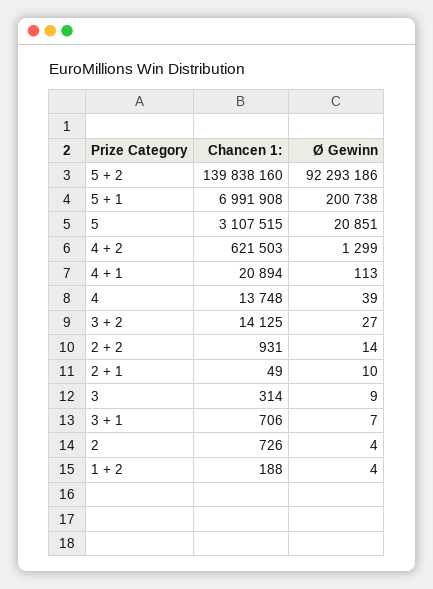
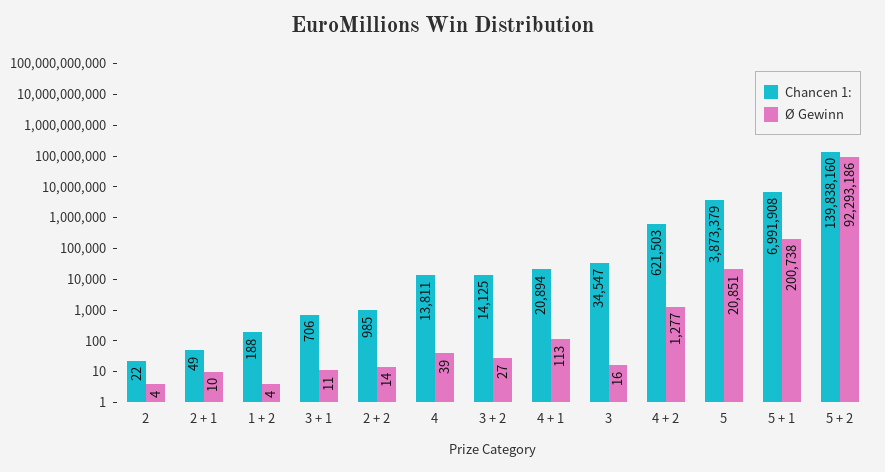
Chancen 1:, 5: 3107515 -> 3873379
Ø Gewinn, 4 + 2: 1299 -> 1277
Chancen 1:, 4: 13748 -> 13811
Chancen 1:, 2 + 2: 931 -> 985
Chancen 1:, 3: 314 -> 34547
Ø Gewinn, 3: 9 -> 16
Ø Gewinn, 3 + 1: 7 -> 11
Chancen 1:, 2: 726 -> 22

